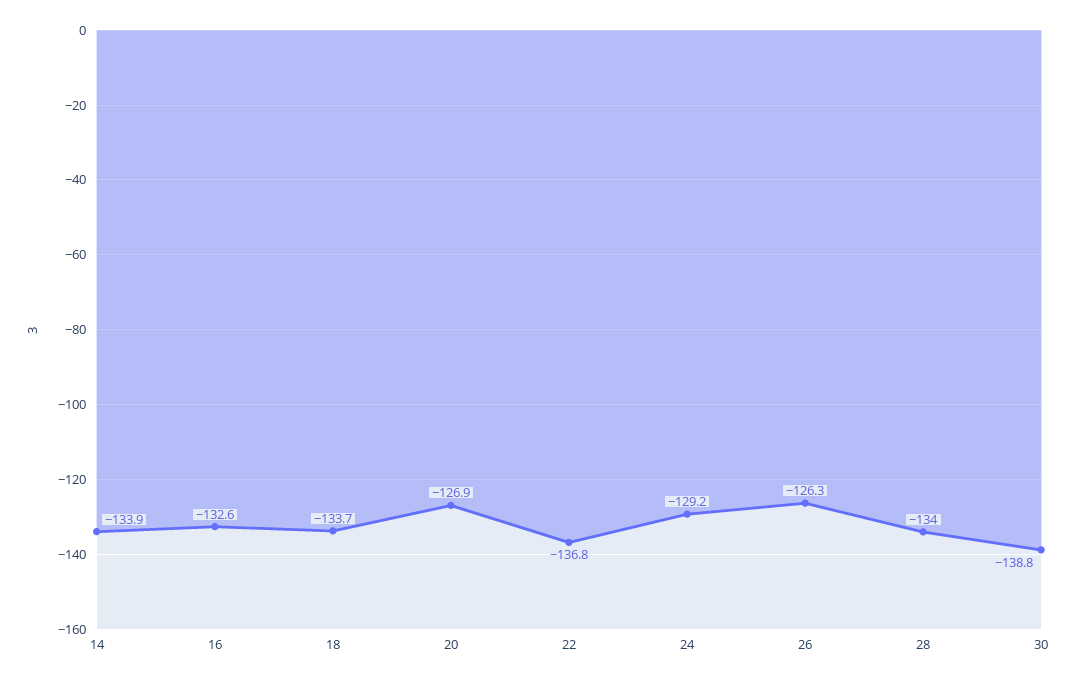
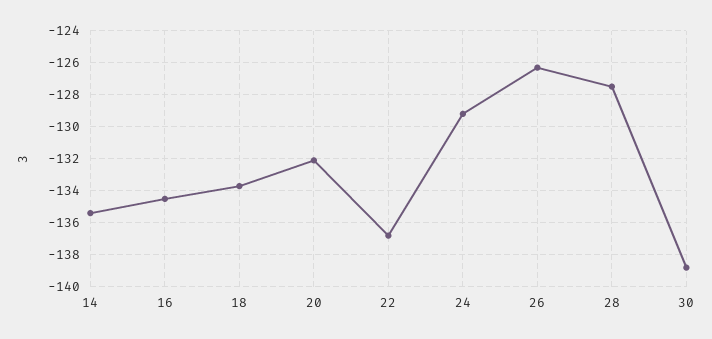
14: -133.9 -> -135.5
16: -132.6 -> -134.5
20: -126.9 -> -132
28: -134 -> -127.5

